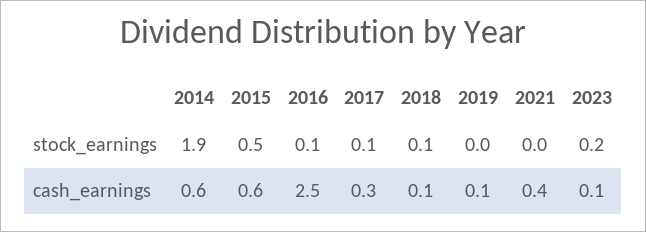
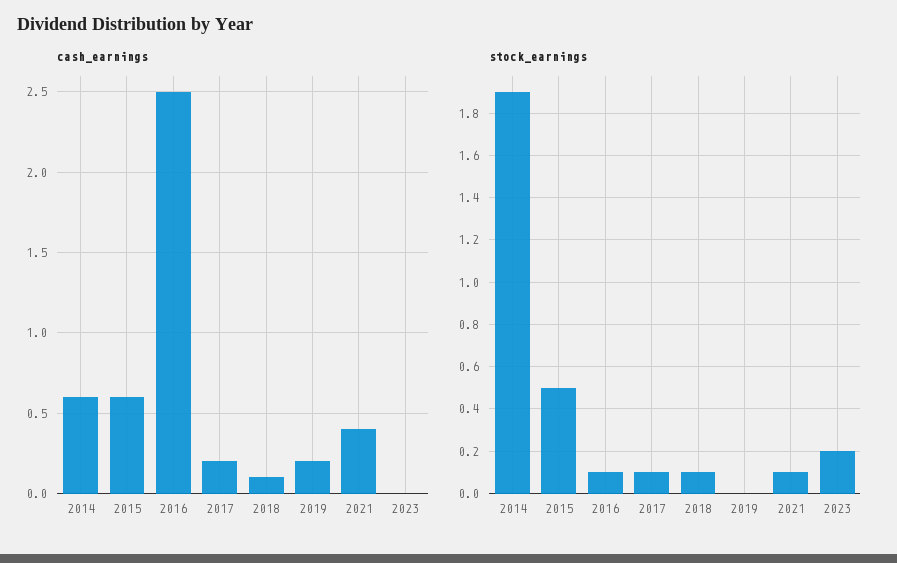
stock_earnings, 2021: 0 -> 0.1
cash_earnings, 2017: 0.3 -> 0.2
cash_earnings, 2019: 0.1 -> 0.2
cash_earnings, 2023: 0.1 -> 0

